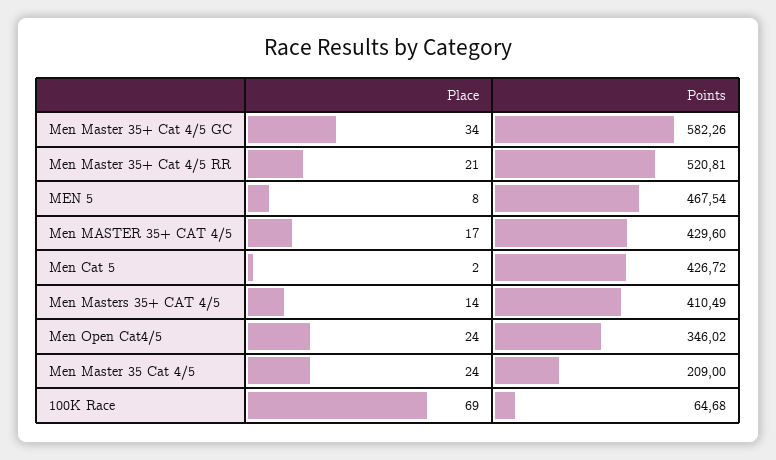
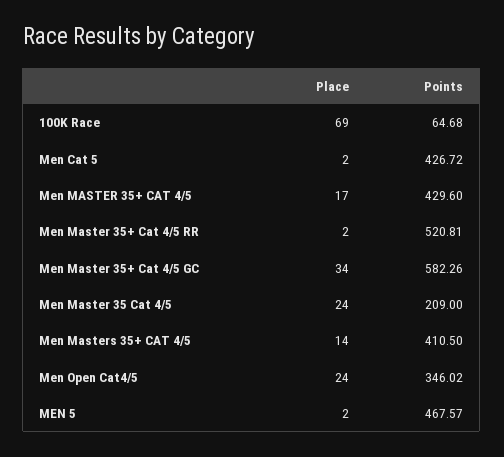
Place, Men Master 35+ Cat 4/5 RR: 21 -> 2
Place, MEN 5: 8 -> 2
Points, MEN 5: 467.54 -> 467.57
Points, Men Masters 35+ CAT 4/5: 410.49 -> 410.5

